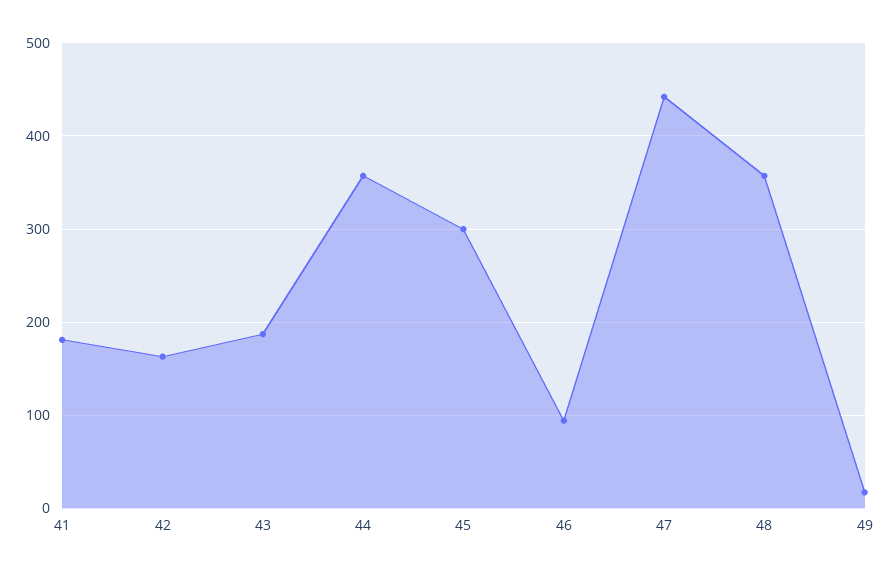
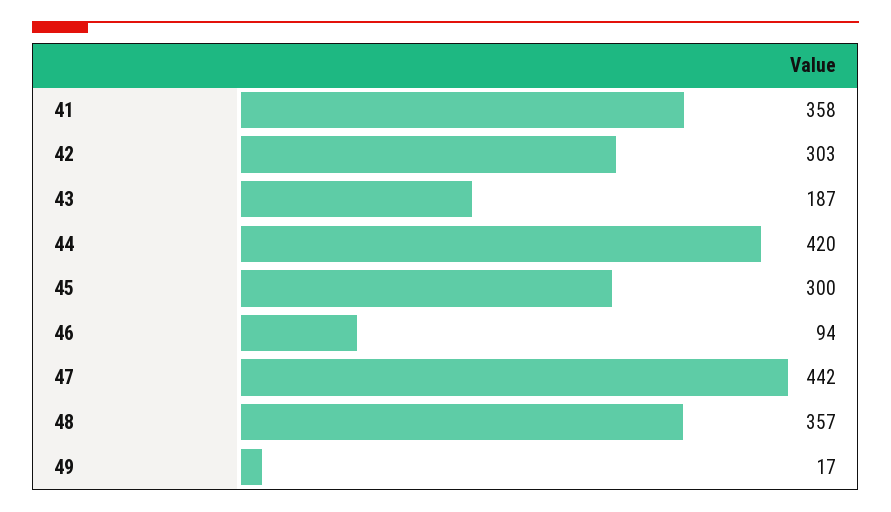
41: 180 -> 358
42: 160 -> 303
44: 360 -> 420

